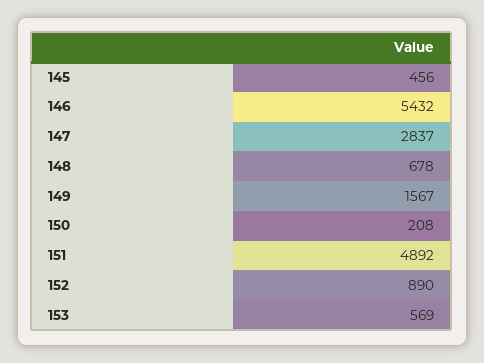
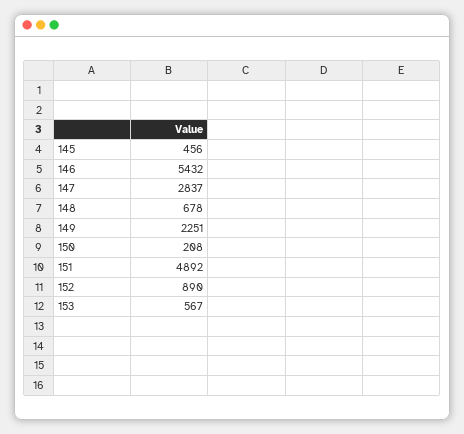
149: 1567 -> 2251
153: 569 -> 567

